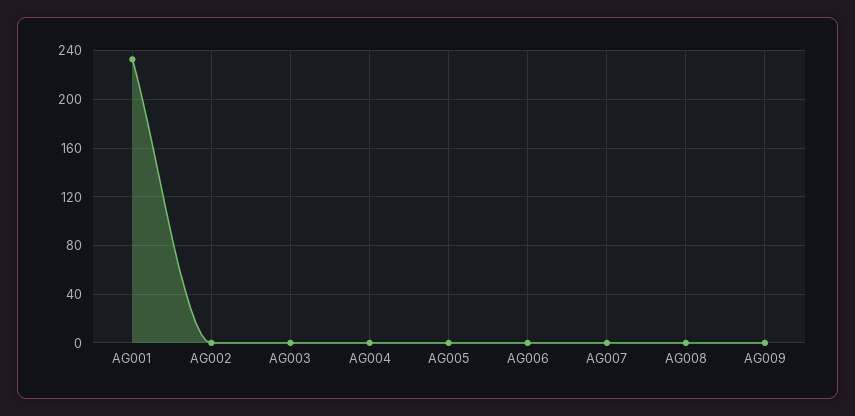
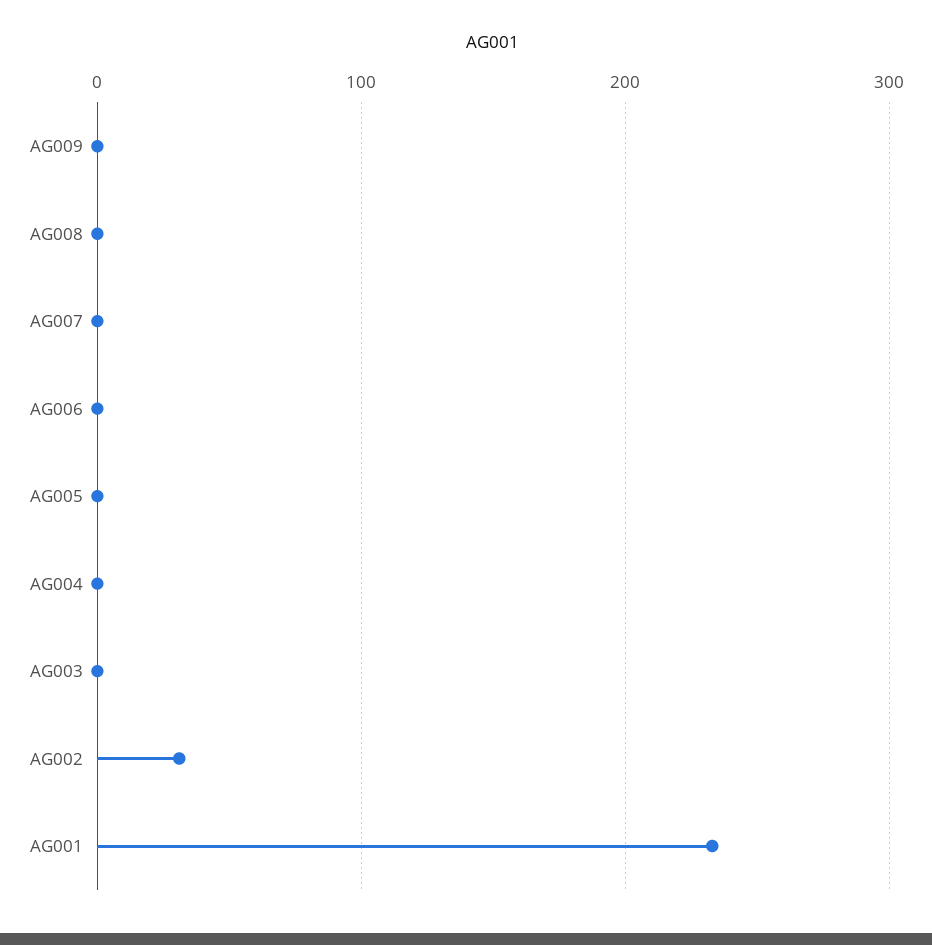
AG002: 0 -> 30

